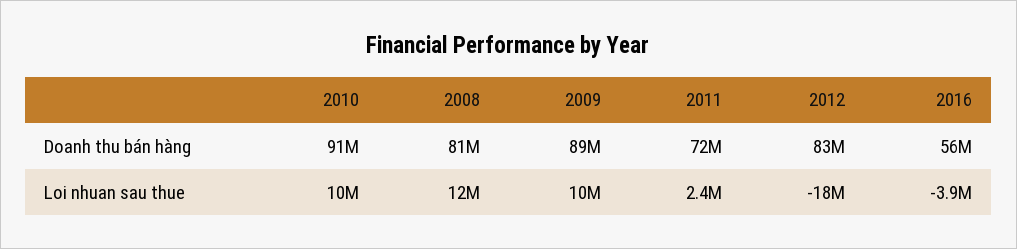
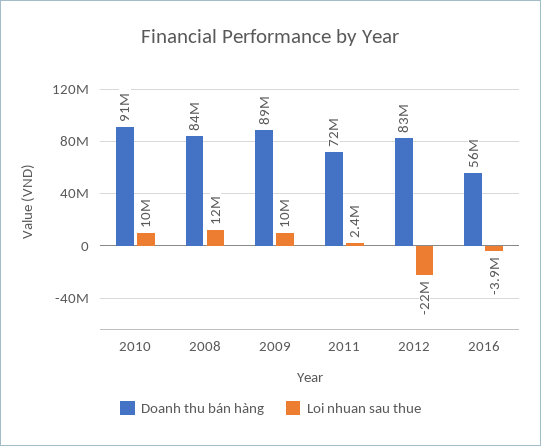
Doanh thu bán hàng, 2008: 81000000 -> 84000000
Loi nhuan sau thue, 2012: -18000000 -> -22000000

